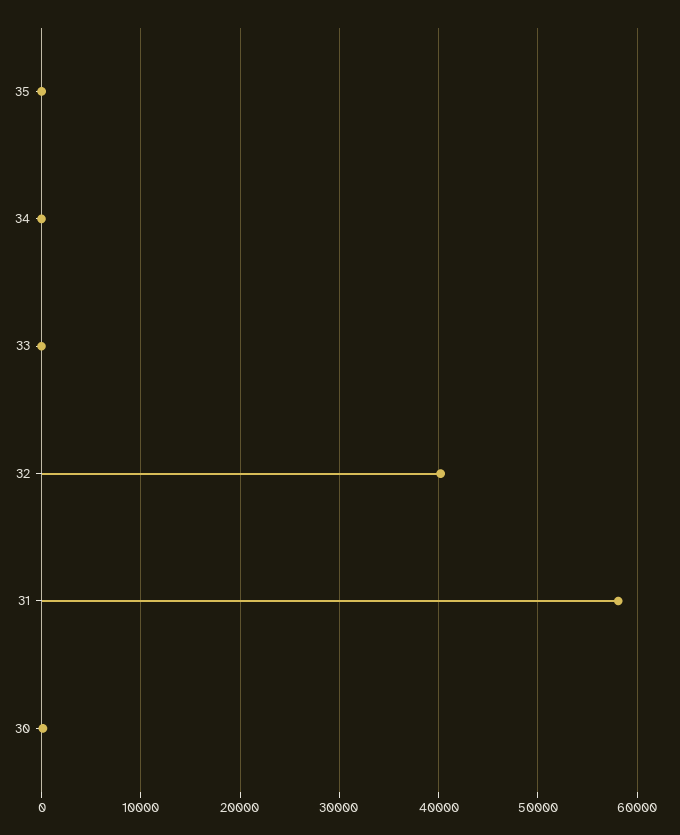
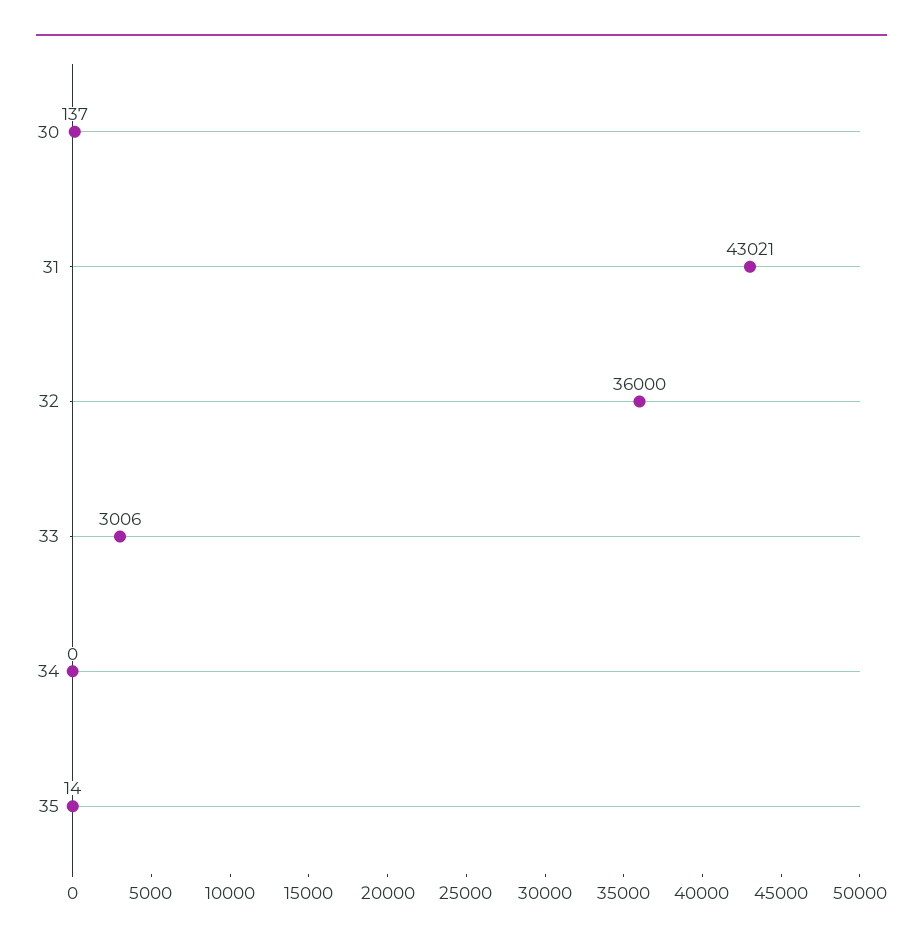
33: 0 -> 3006
32: 40000 -> 36000
31: 58000 -> 43021

